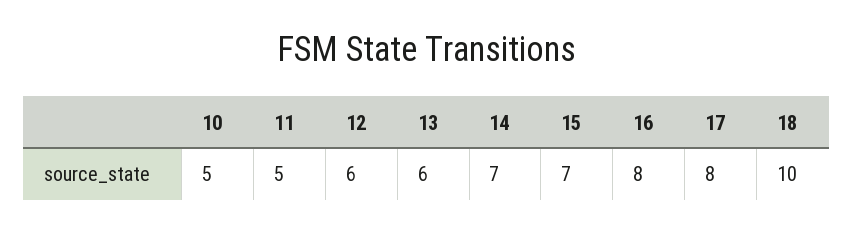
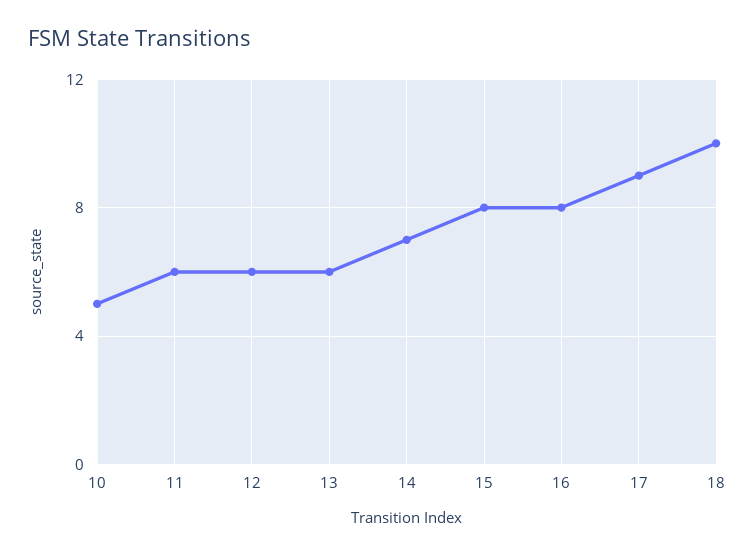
11: 5 -> 6
15: 7 -> 8
17: 8 -> 9

